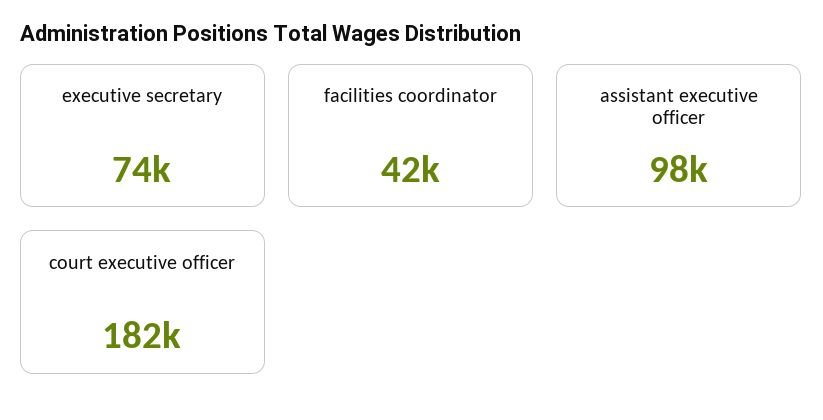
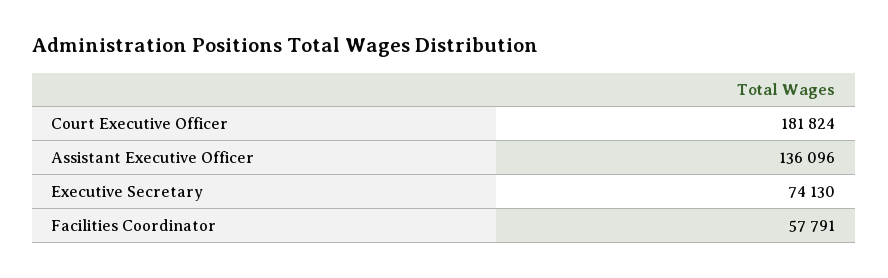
facilities coordinator: 42000 -> 57791
assistant executive officer: 98000 -> 136096

